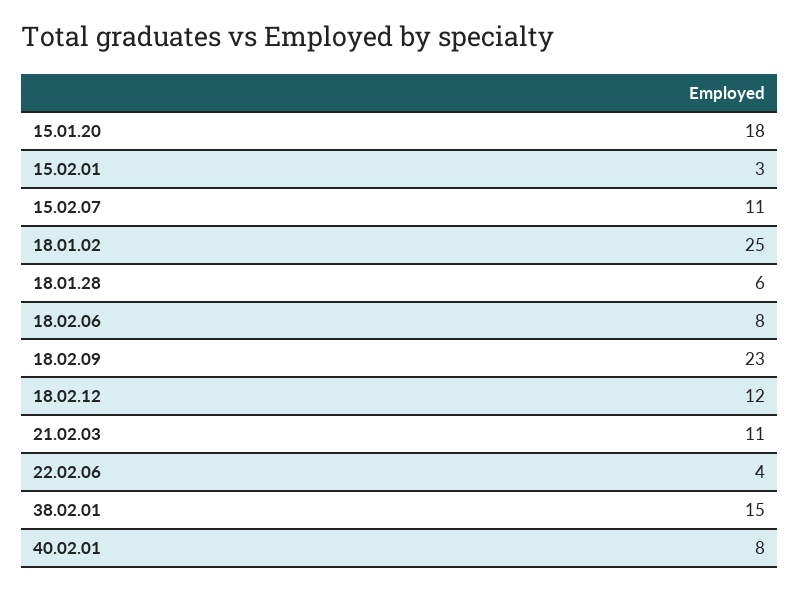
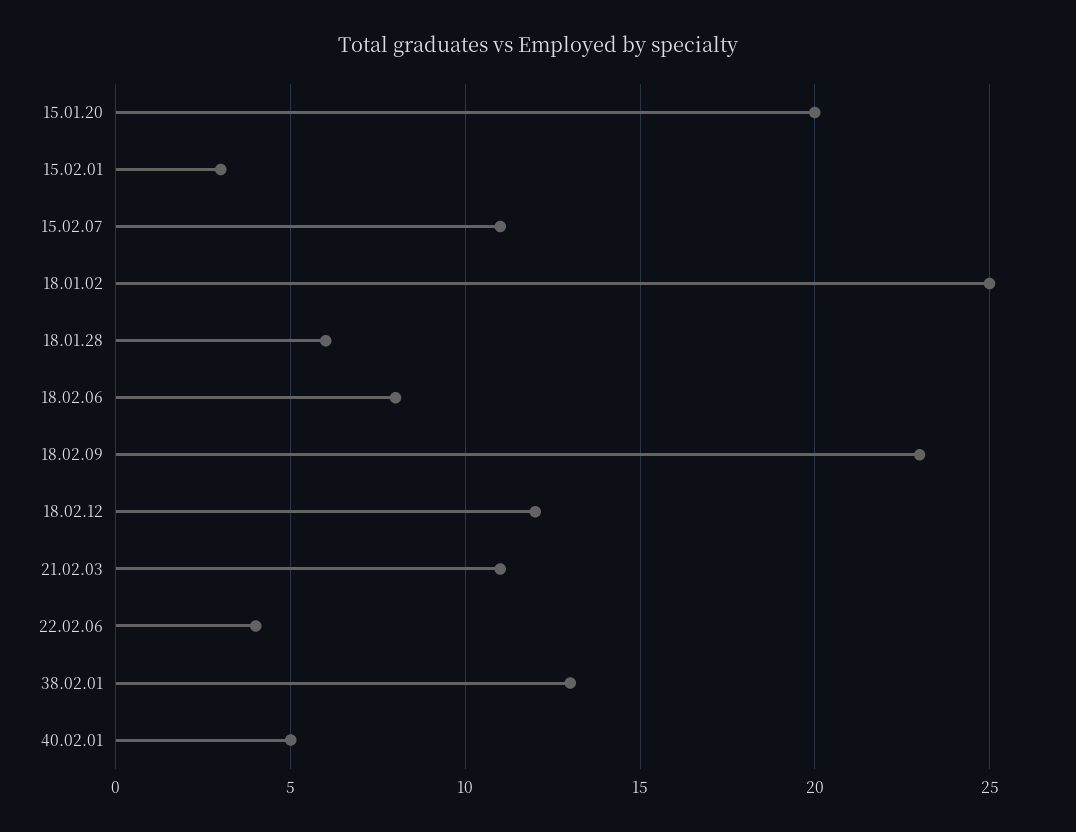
15.01.20: 18 -> 20
38.02.01: 15 -> 13
40.02.01: 8 -> 5

